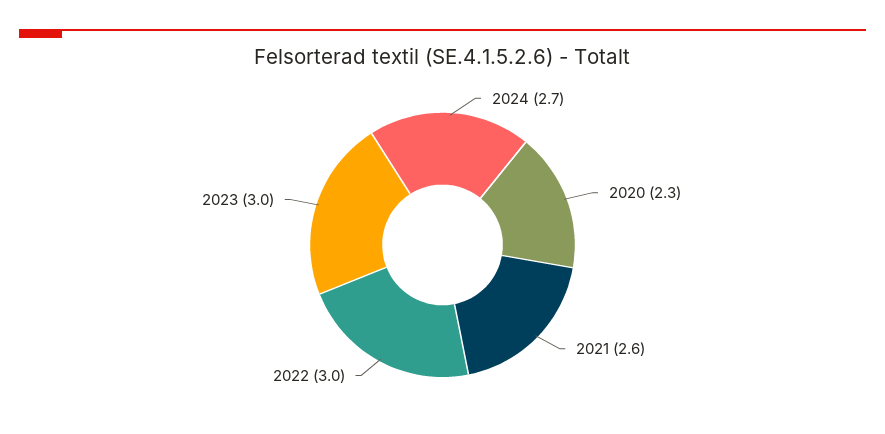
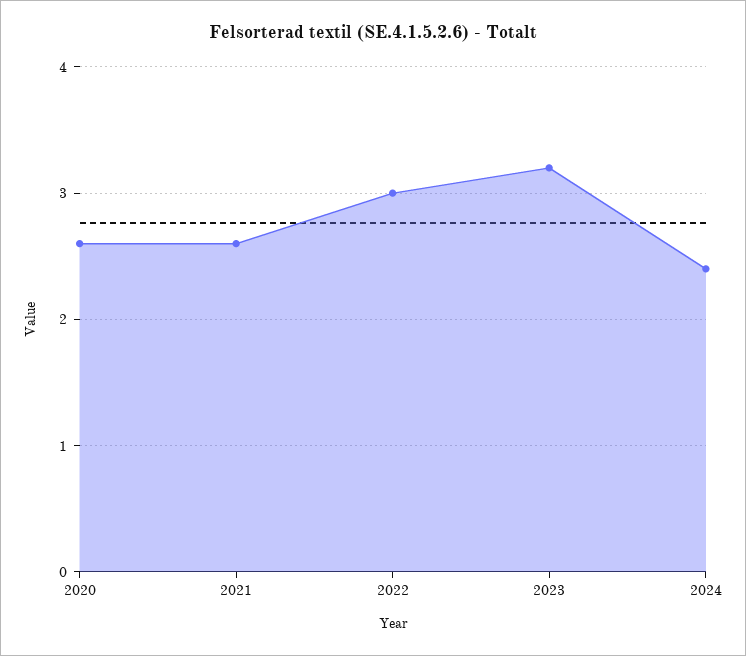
2024: 2.7 -> 2.4
2020: 2.3 -> 2.6
2023: 3 -> 3.2

